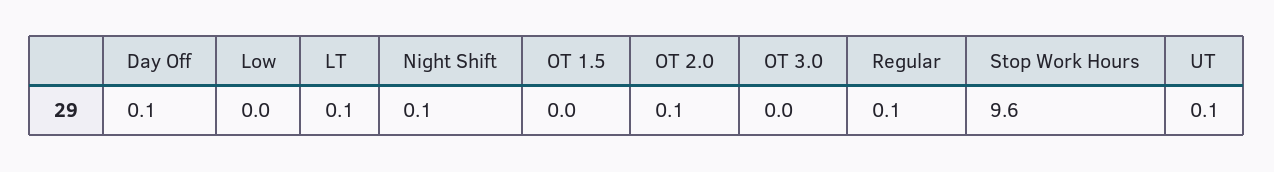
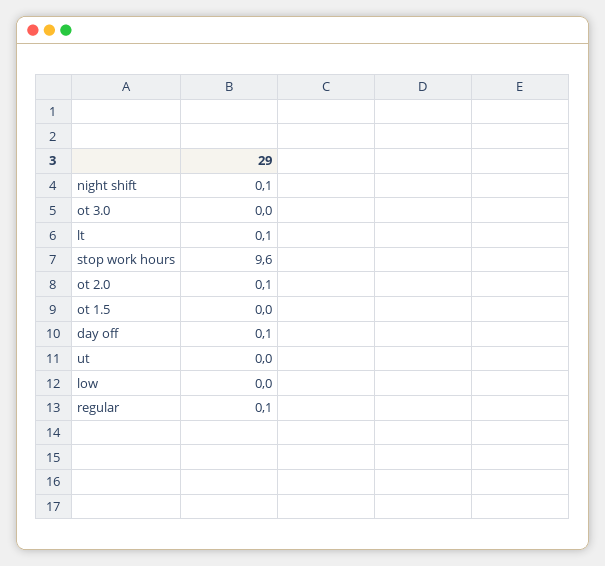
UT: 0.1 -> 0

